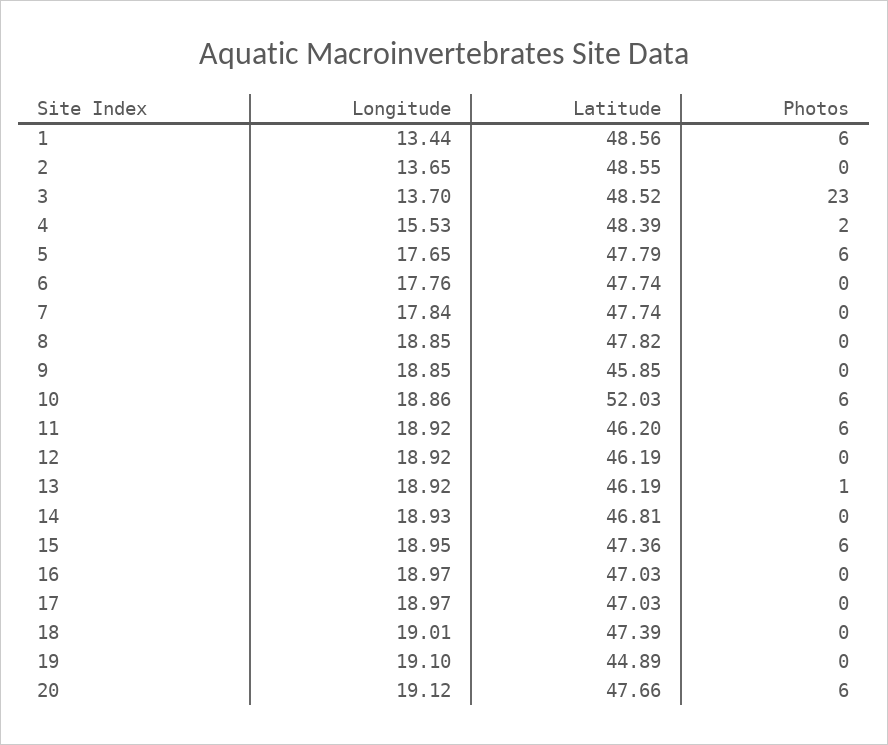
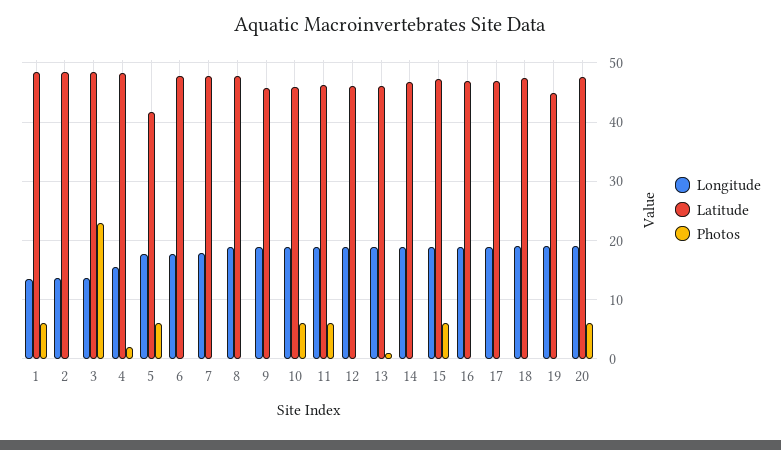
Latitude, 5: 47.79 -> 42
Latitude, 10: 52.03 -> 46

